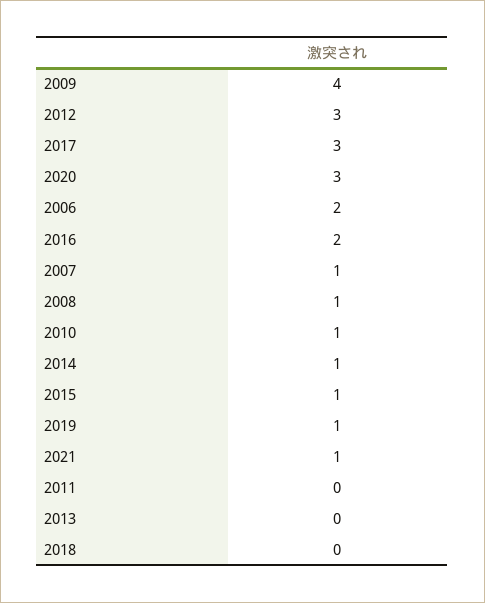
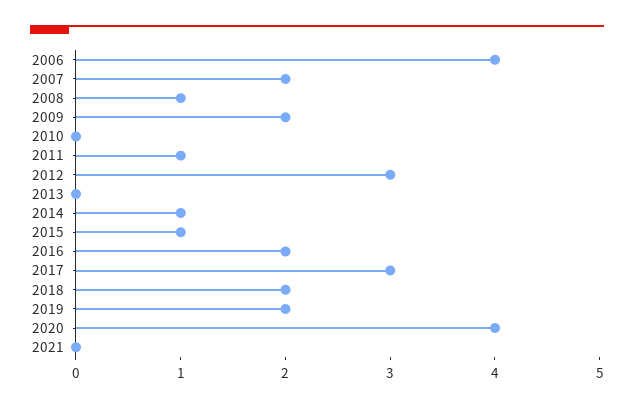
2009: 4 -> 2
2020: 3 -> 4
2006: 2 -> 4
2007: 1 -> 2
2010: 1 -> 0
2019: 1 -> 2
2021: 1 -> 0
2011: 0 -> 1
2018: 0 -> 2

